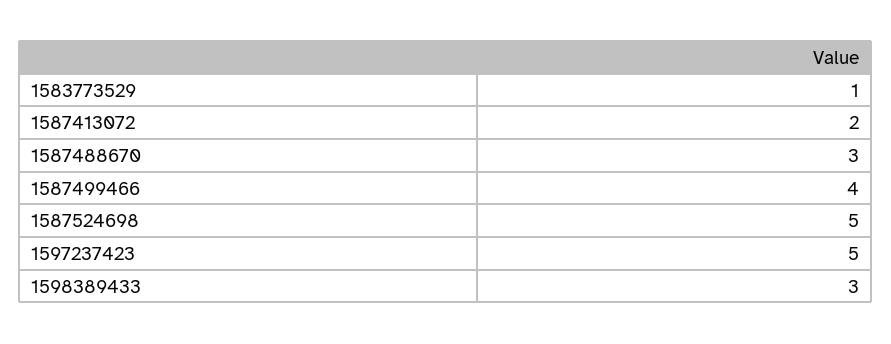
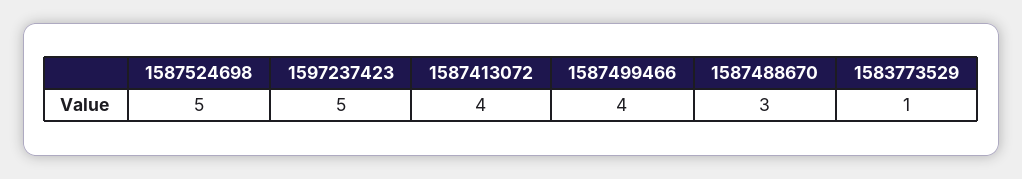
1587413072: 2 -> 4
1598389433: 3 -> none

